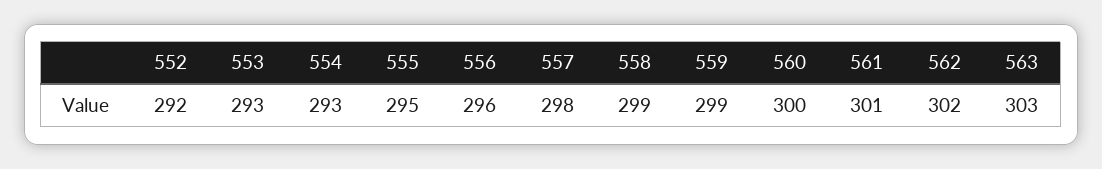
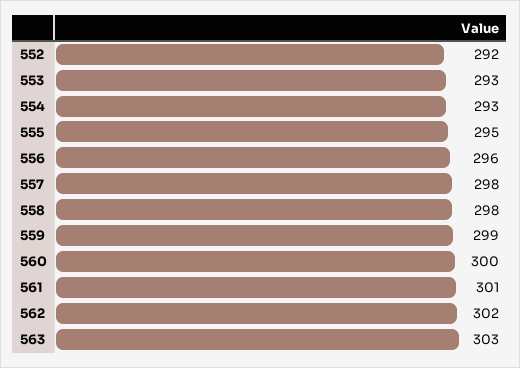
558: 299 -> 298

